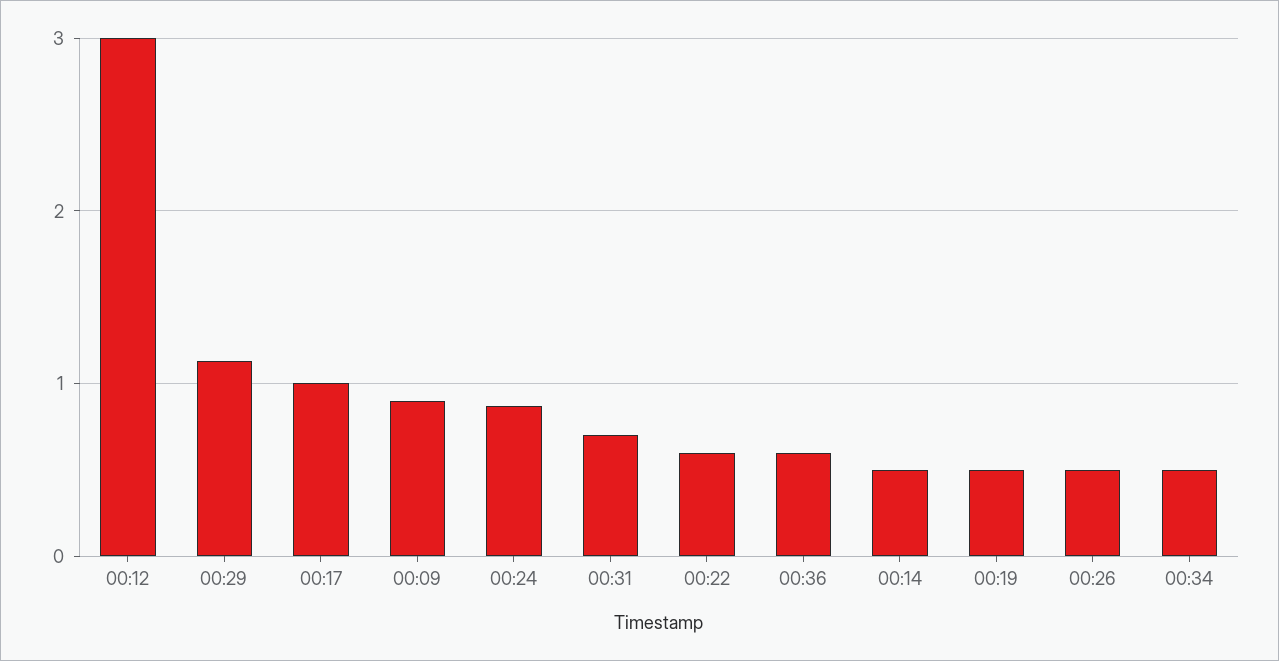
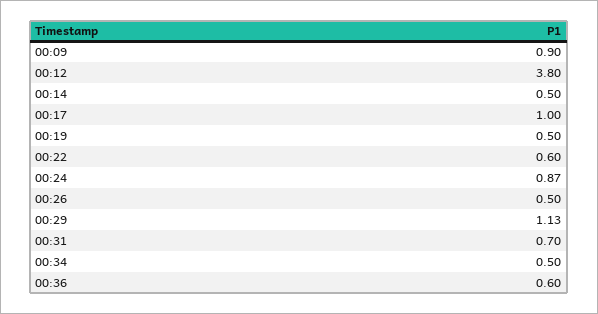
00:12: 3 -> 3.8

